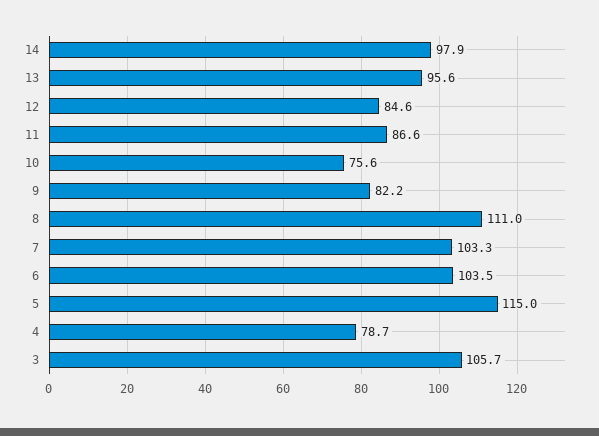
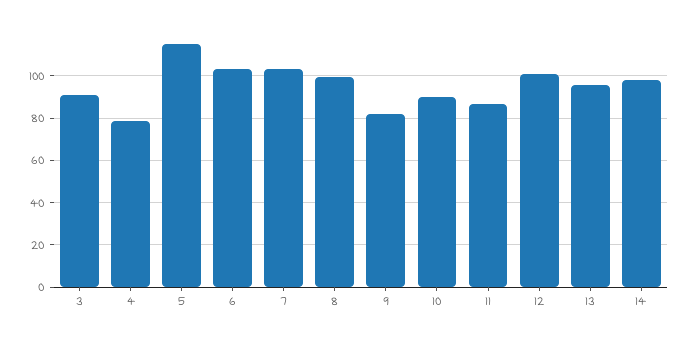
12: 84.6 -> 100
10: 75.6 -> 90
8: 111 -> 100
3: 105.7 -> 90

